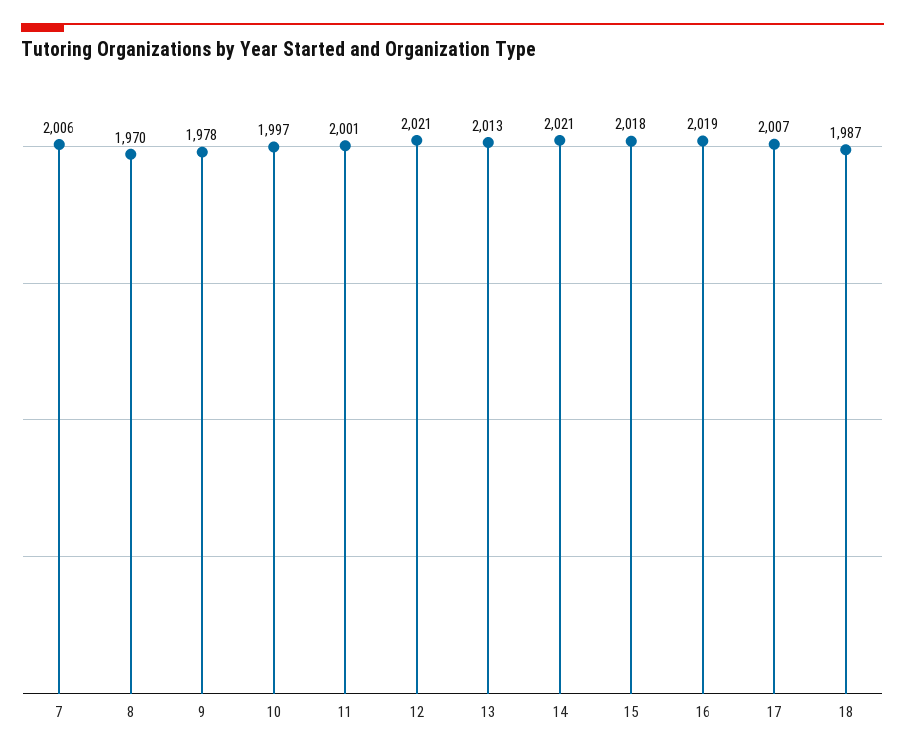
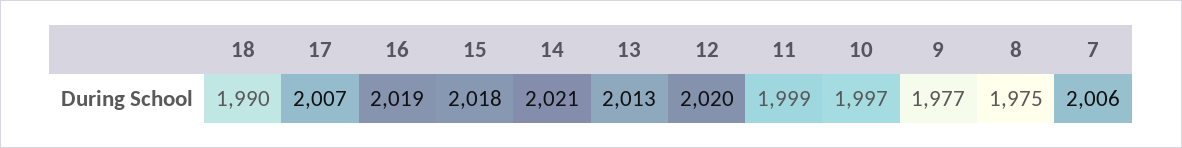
8: 1970 -> 1975
9: 1978 -> 1977
11: 2001 -> 1999
12: 2021 -> 2020
18: 1987 -> 1990

